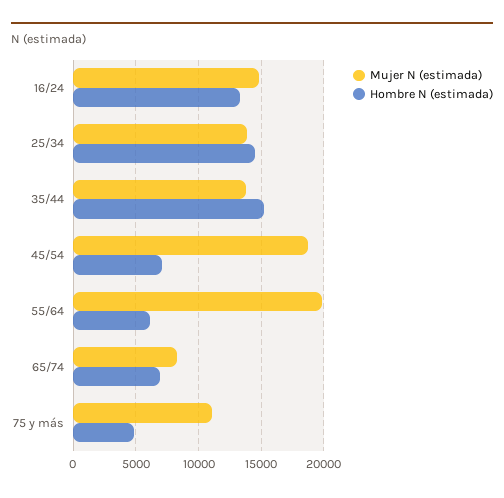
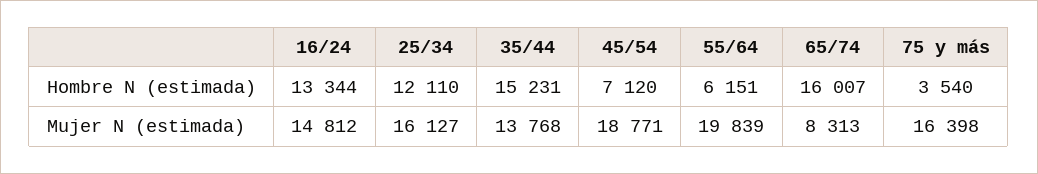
Mujer N (estimada), 25/34: 14000 -> 16127
Hombre N (estimada), 25/34: 14500 -> 12110
Hombre N (estimada), 65/74: 7000 -> 16007
Mujer N (estimada), 75 y más: 11000 -> 16398
Hombre N (estimada), 75 y más: 5000 -> 3540

